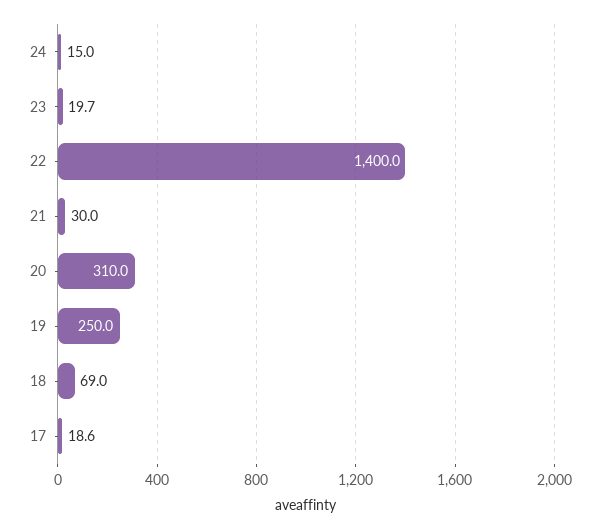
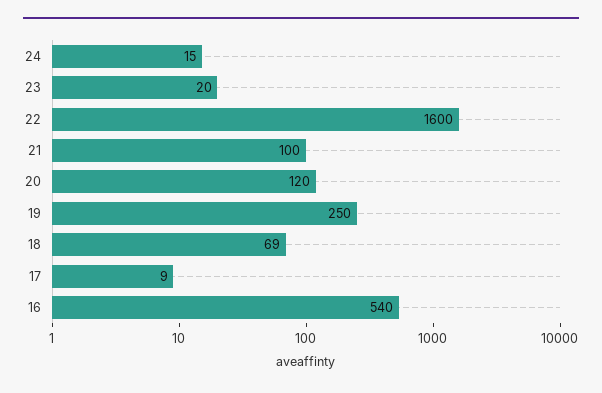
22: 1400 -> 1600
21: 30 -> 100
20: 310 -> 120
17: 18.6 -> 9
16: none -> 540

